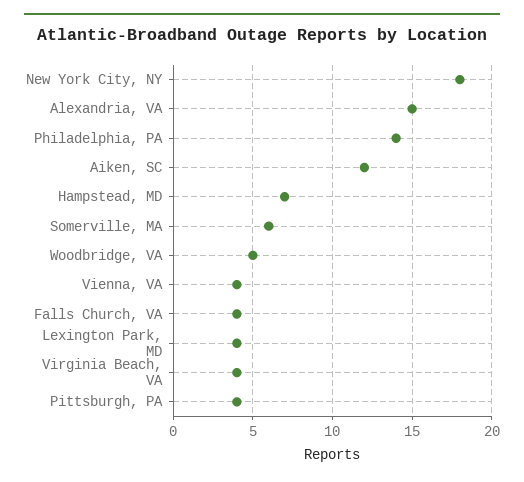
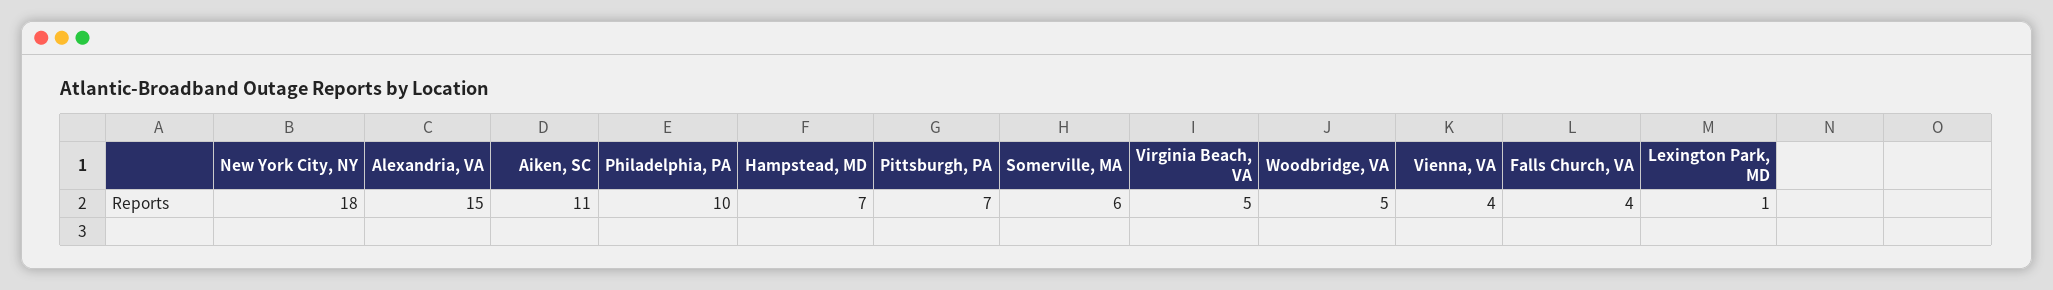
Philadelphia, PA: 14 -> 10
Aiken, SC: 12 -> 11
Lexington Park, MD: 4 -> 1
Virginia Beach, VA: 4 -> 5
Pittsburgh, PA: 4 -> 7

